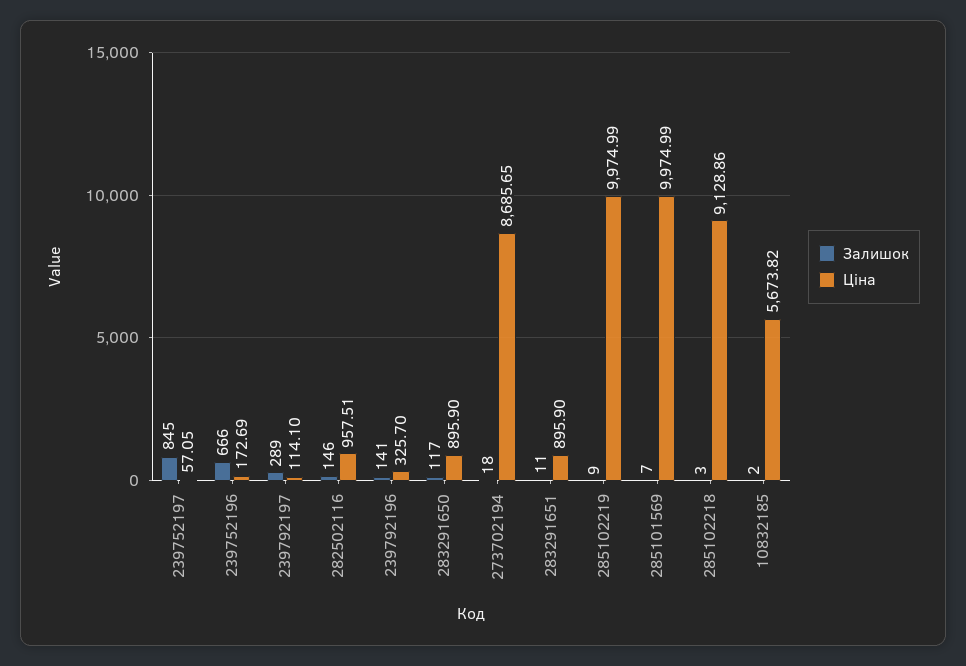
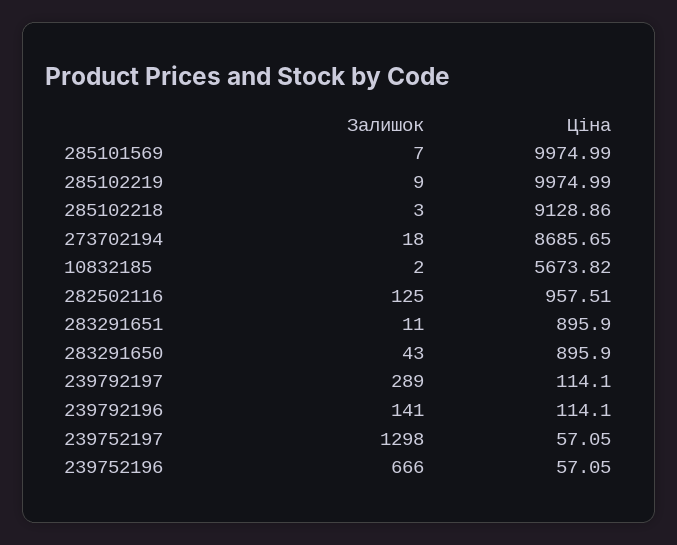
Залишок, 239752197: 845 -> 1298
Ціна, 239752196: 172.69 -> 57.05
Залишок, 282502116: 146 -> 125
Ціна, 239792196: 325.7 -> 114.1
Залишок, 283291650: 117 -> 43

